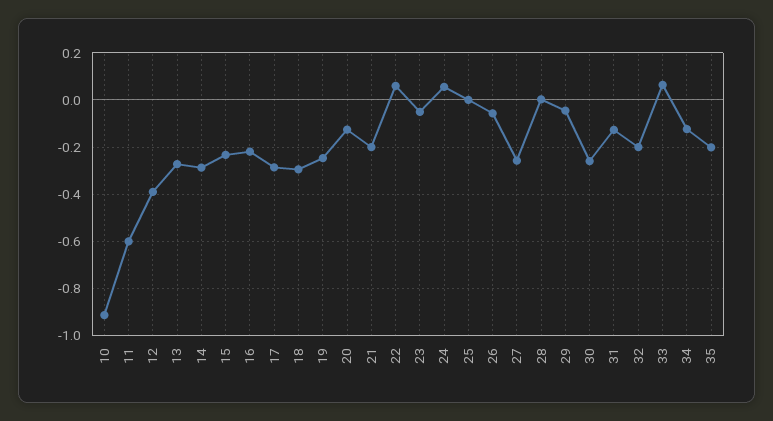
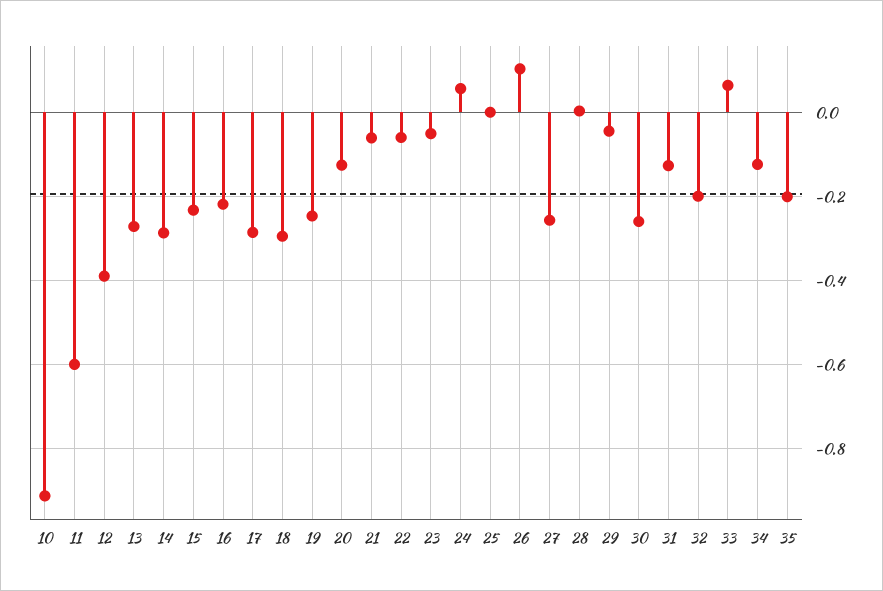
21: -0.2 -> -0.06
22: 0.05 -> -0.06
26: -0.05 -> 0.1

